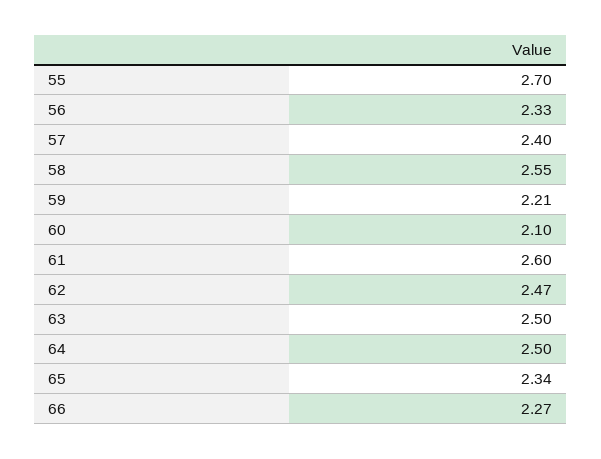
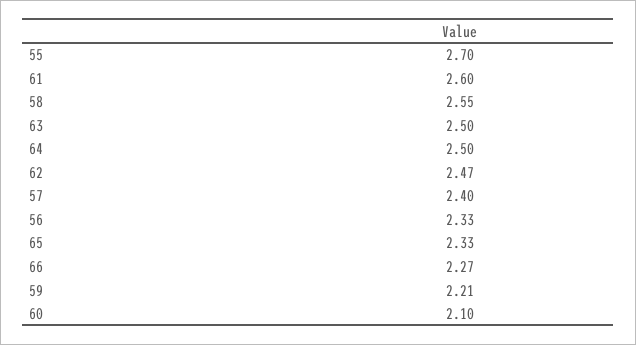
65: 2.34 -> 2.33

